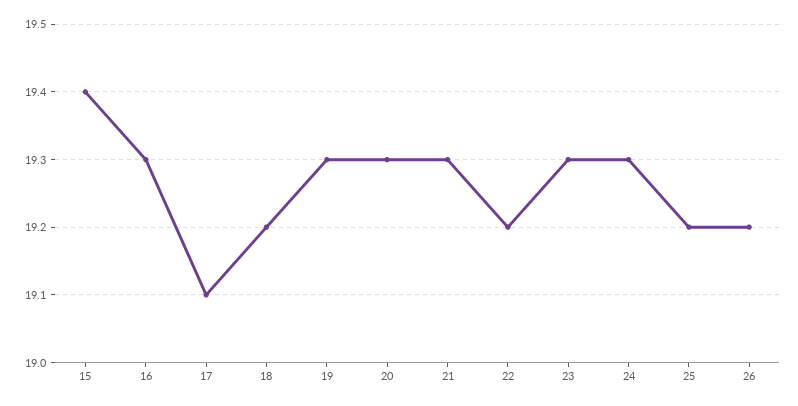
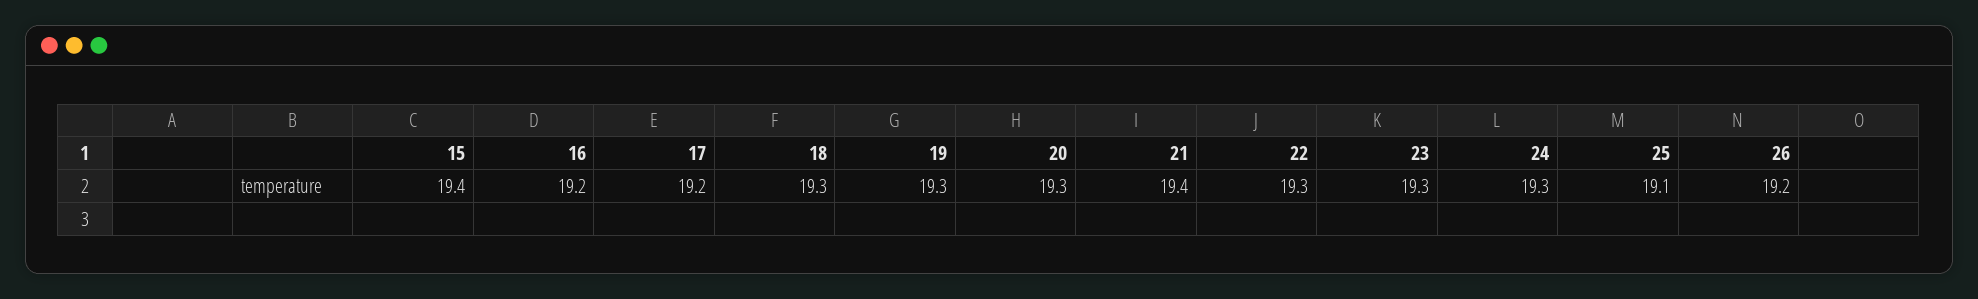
16: 19.3 -> 19.2
17: 19.1 -> 19.2
18: 19.2 -> 19.3
21: 19.3 -> 19.4
22: 19.2 -> 19.3
25: 19.2 -> 19.1

